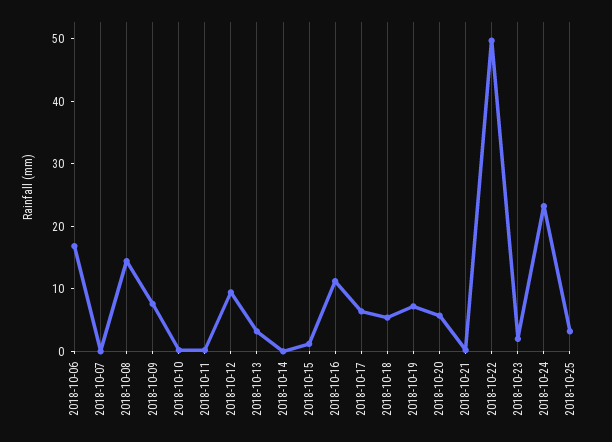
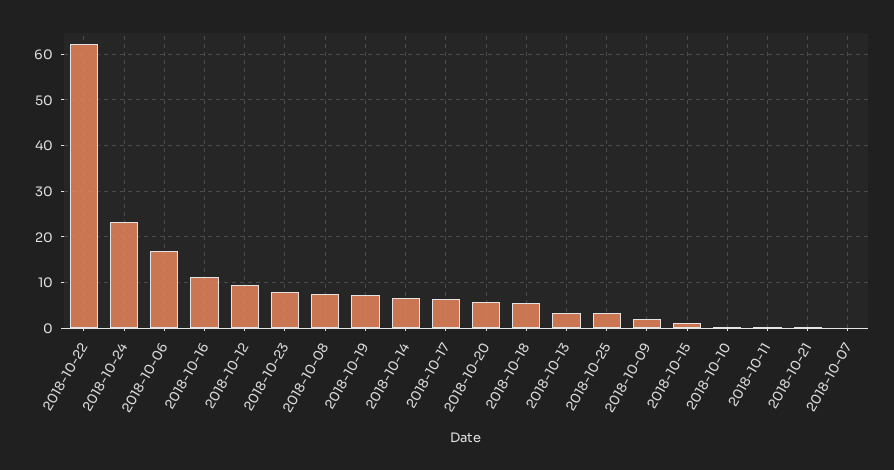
2018-10-08: 14 -> 8
2018-10-09: 8 -> 2
2018-10-14: 0 -> 6
2018-10-22: 50 -> 62
2018-10-23: 2 -> 8

